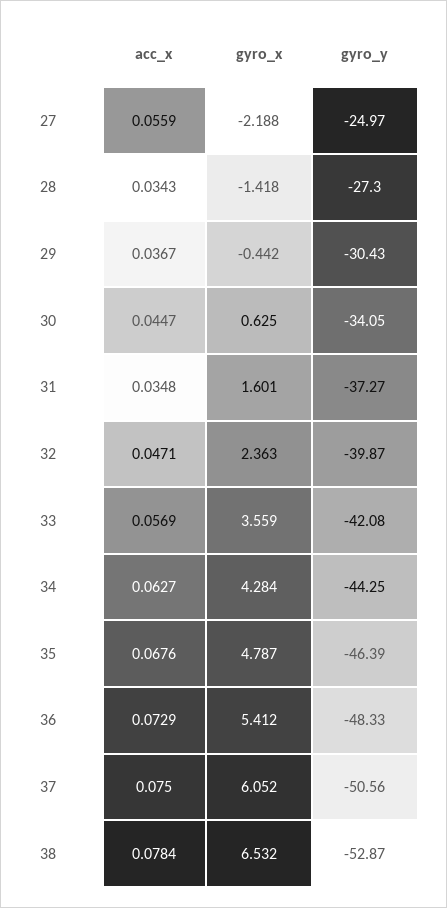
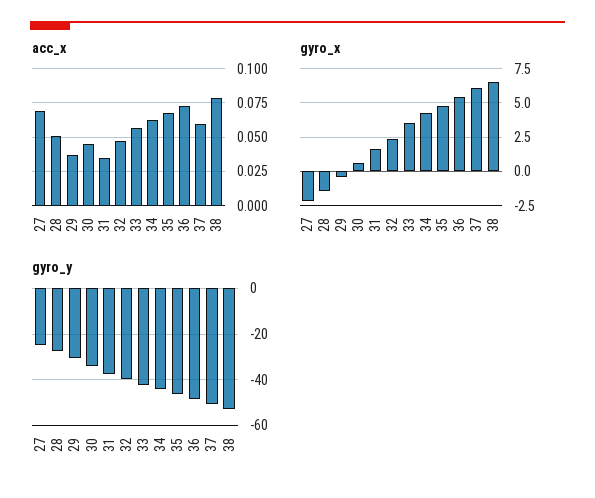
acc_x, 27: 0.0559 -> 0.07
acc_x, 28: 0.0343 -> 0.05
acc_x, 37: 0.075 -> 0.06

